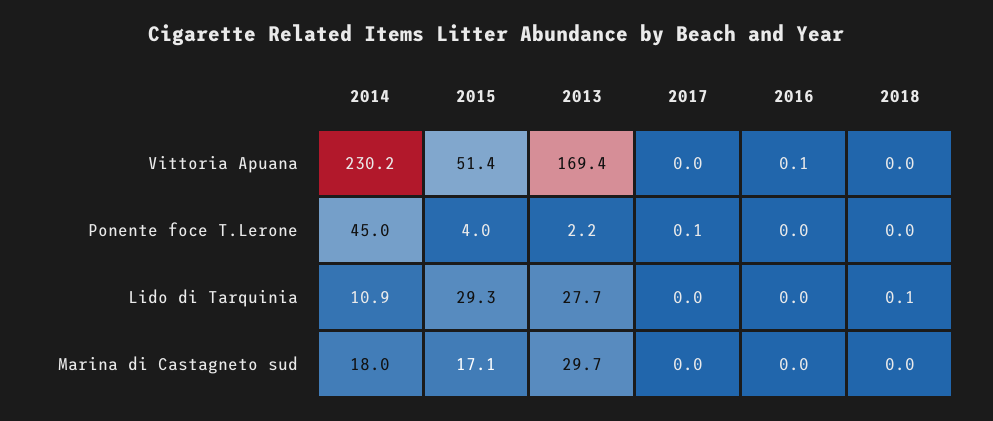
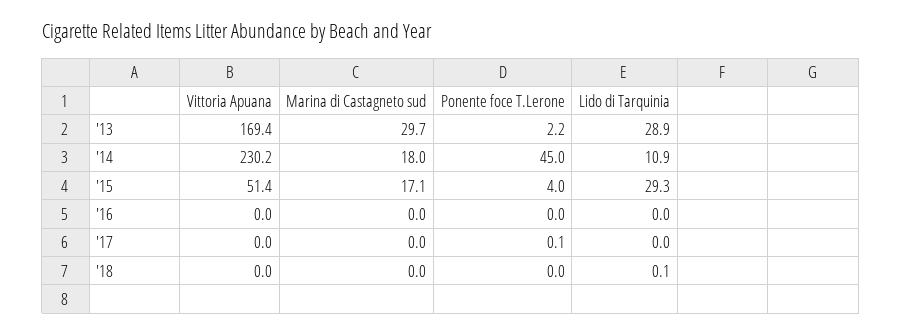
2016, Vittoria Apuana: 0.1 -> 0
2013, Lido di Tarquinia: 27.7 -> 28.9

